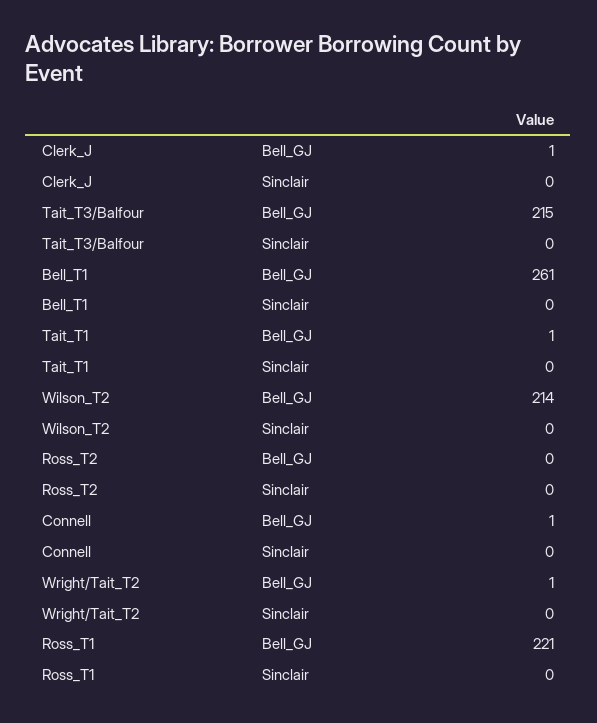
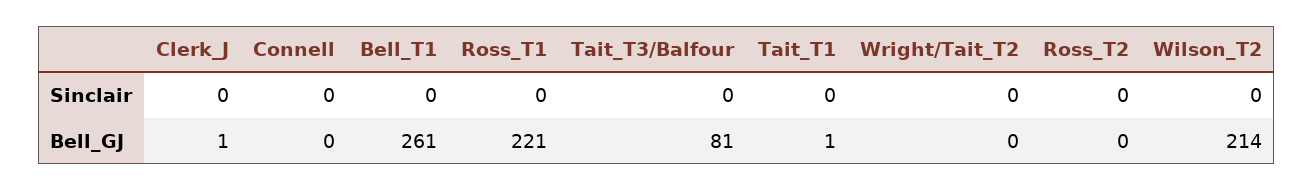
Tait_T3/Balfour, Bell_GJ: 215 -> 81
Connell, Bell_GJ: 1 -> 0
Wright/Tait_T2, Bell_GJ: 1 -> 0

